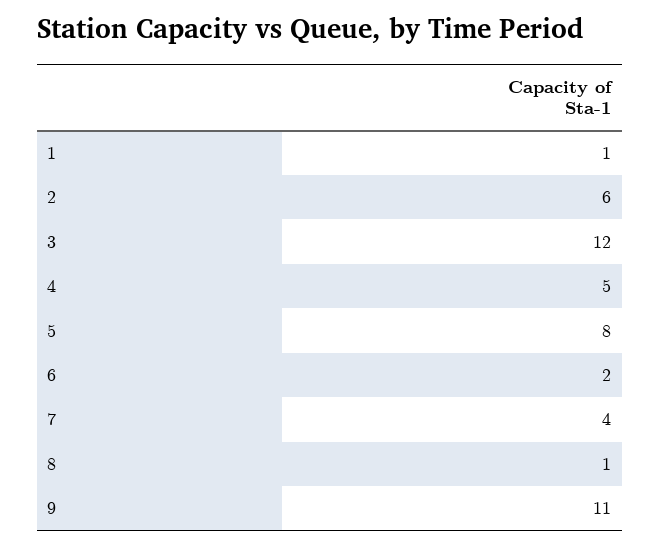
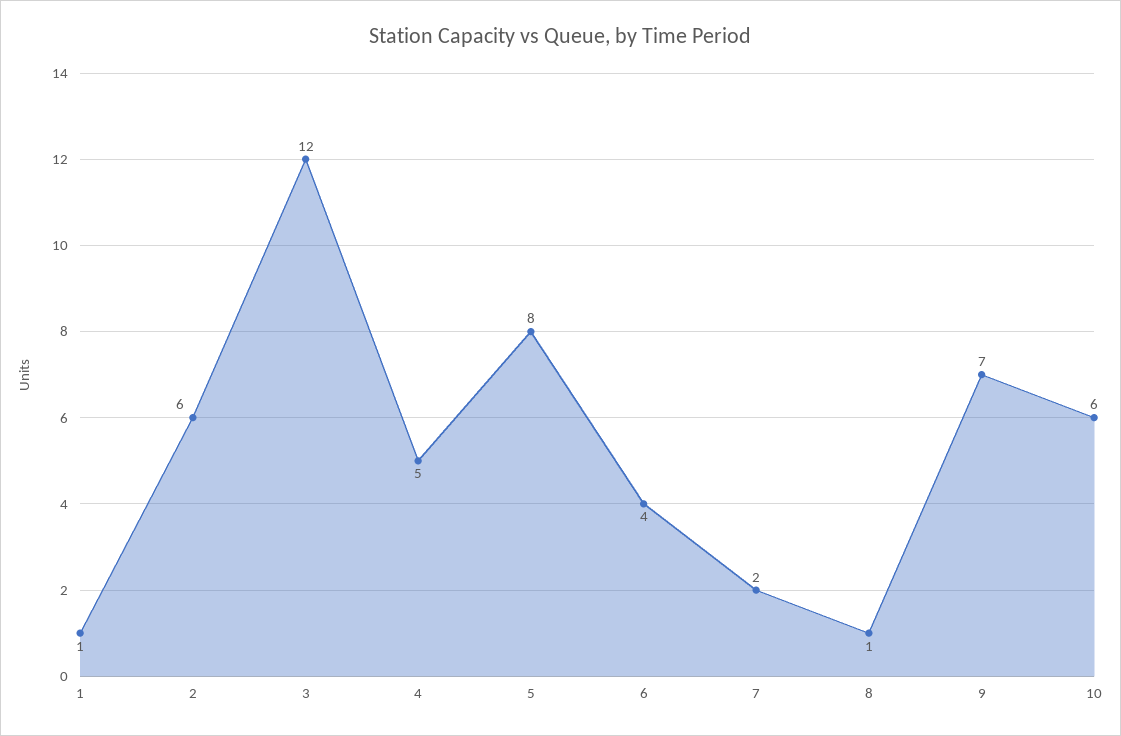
6: 2 -> 4
7: 4 -> 2
9: 11 -> 7
10: none -> 6

